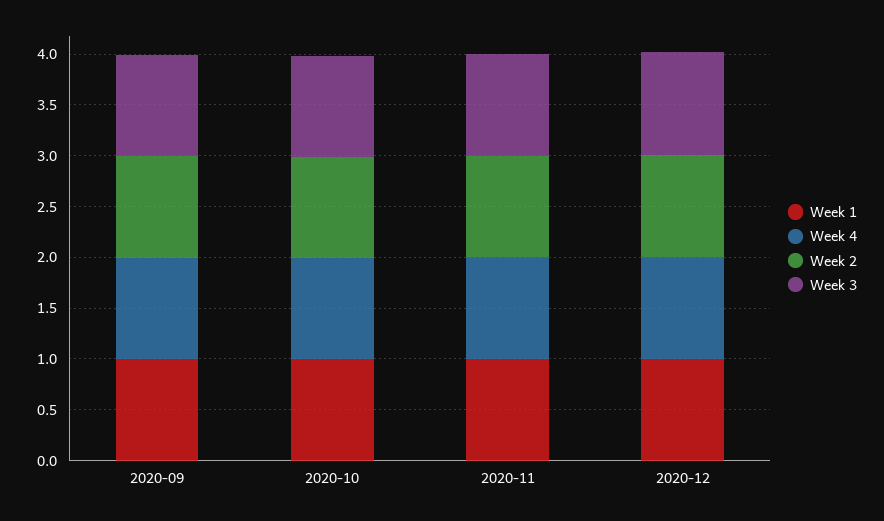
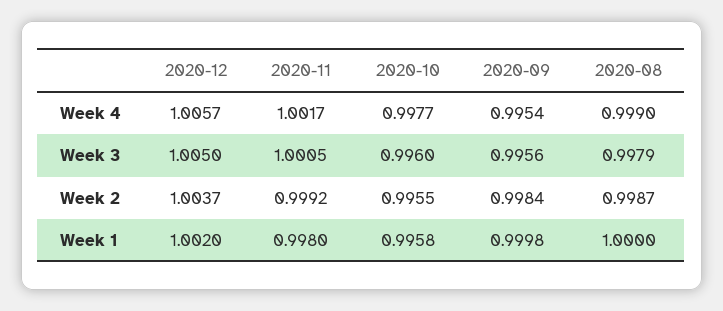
Week 4, 2020-08: none -> 0.999
Week 3, 2020-08: none -> 0.9979
Week 2, 2020-08: none -> 0.9987
Week 1, 2020-08: none -> 1

